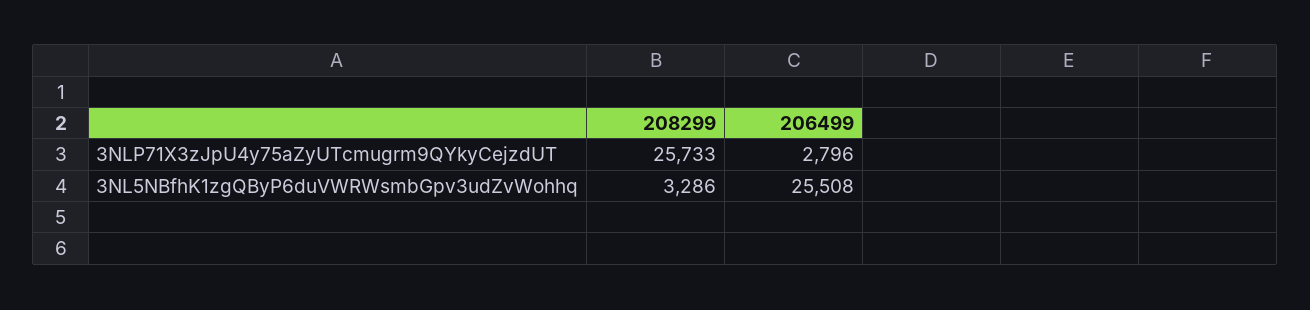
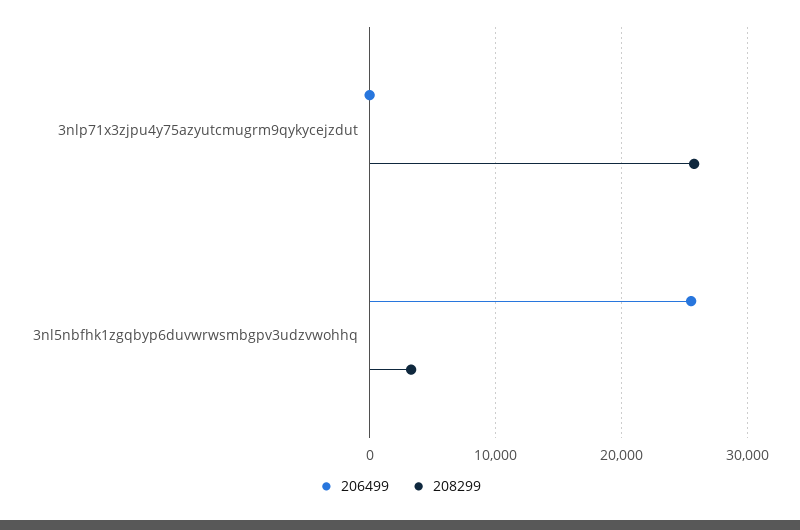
206499, 3NLP71X3zJpU4y75aZyUTcmugrm9QYkyCejzdUT: 2796 -> 0

